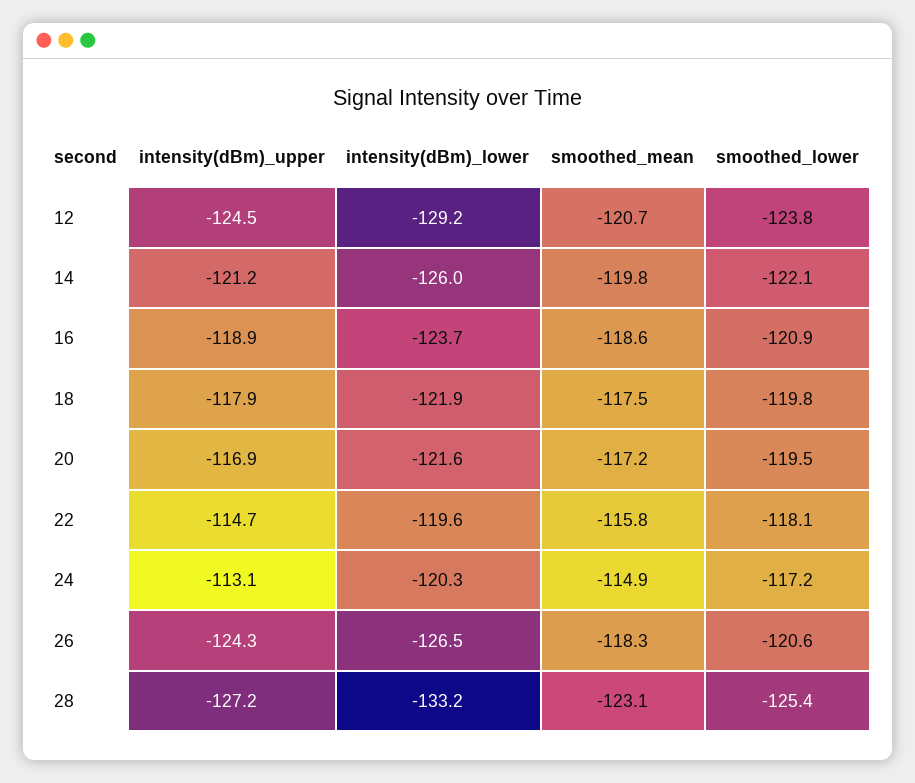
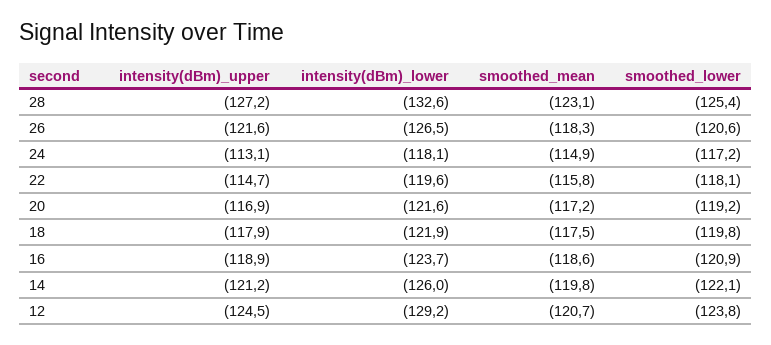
smoothed_lower, 20: -119.5 -> -119.2
intensity(dBm)_lower, 24: -120.3 -> -118.1
intensity(dBm)_upper, 26: -124.3 -> -121.6
intensity(dBm)_lower, 28: -133.2 -> -132.6

